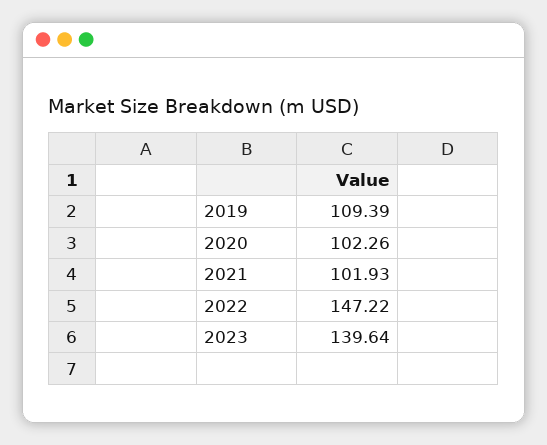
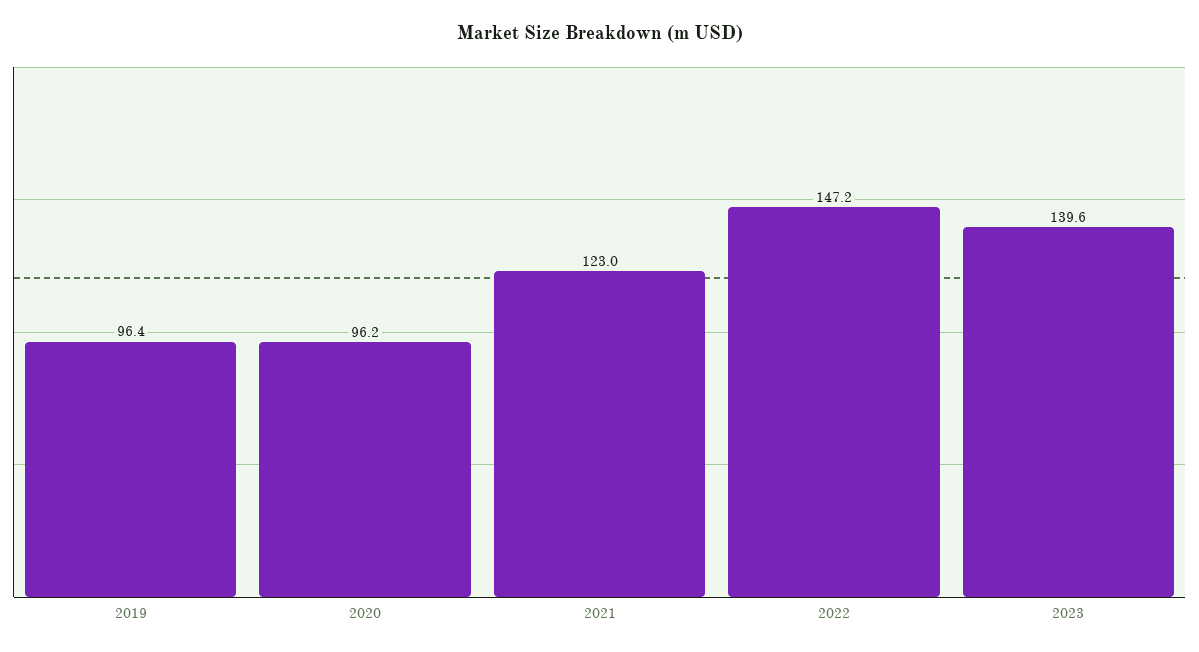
2019: 109.39 -> 96.4
2020: 102.26 -> 96.2
2021: 101.93 -> 123

